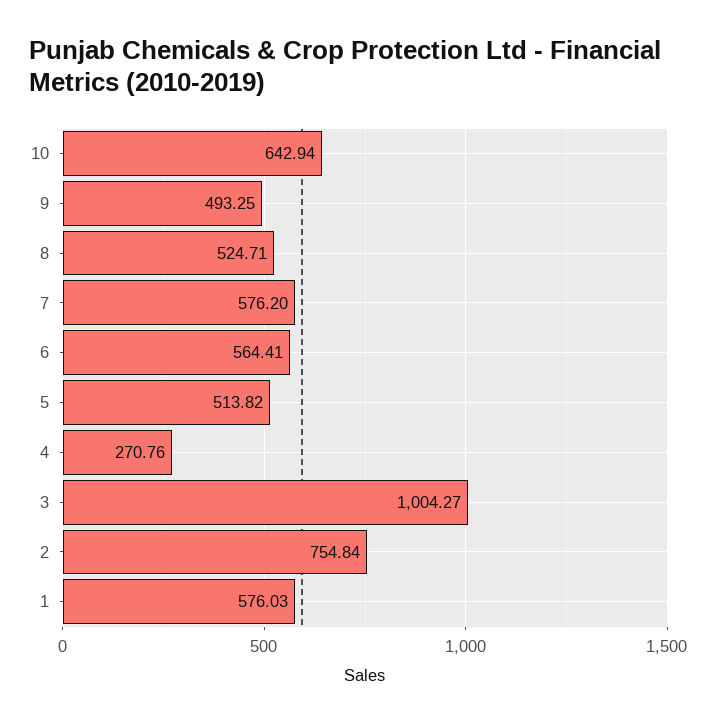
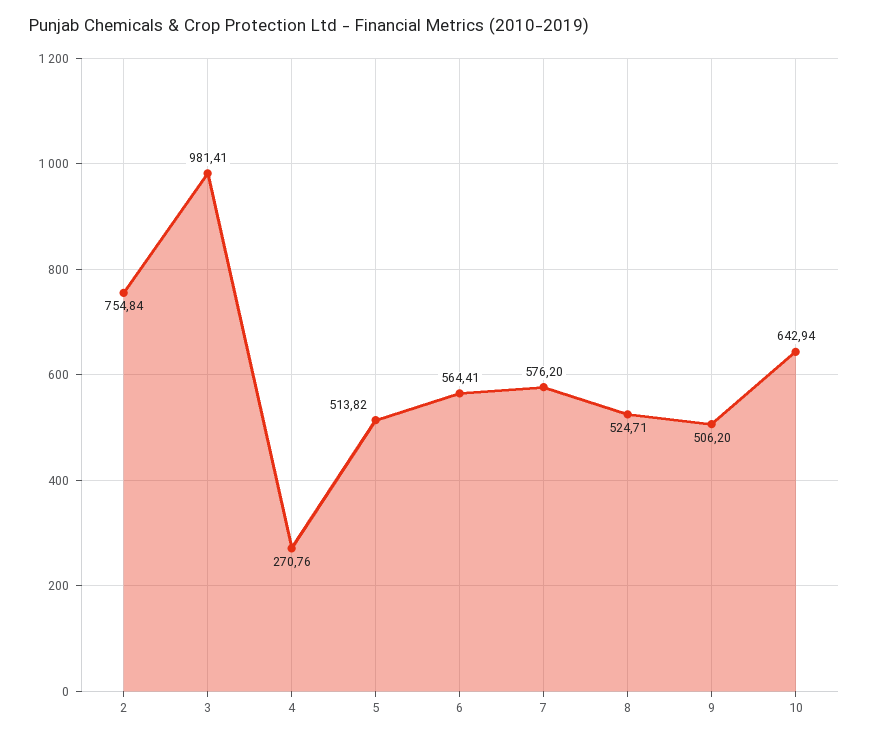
9: 493.25 -> 506.2
3: 1004.27 -> 981.41
1: 576.03 -> none

